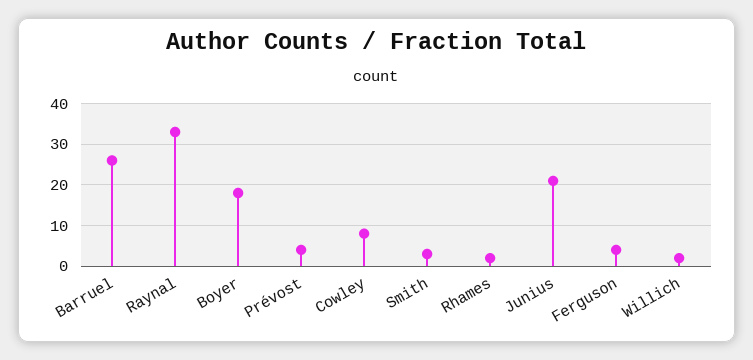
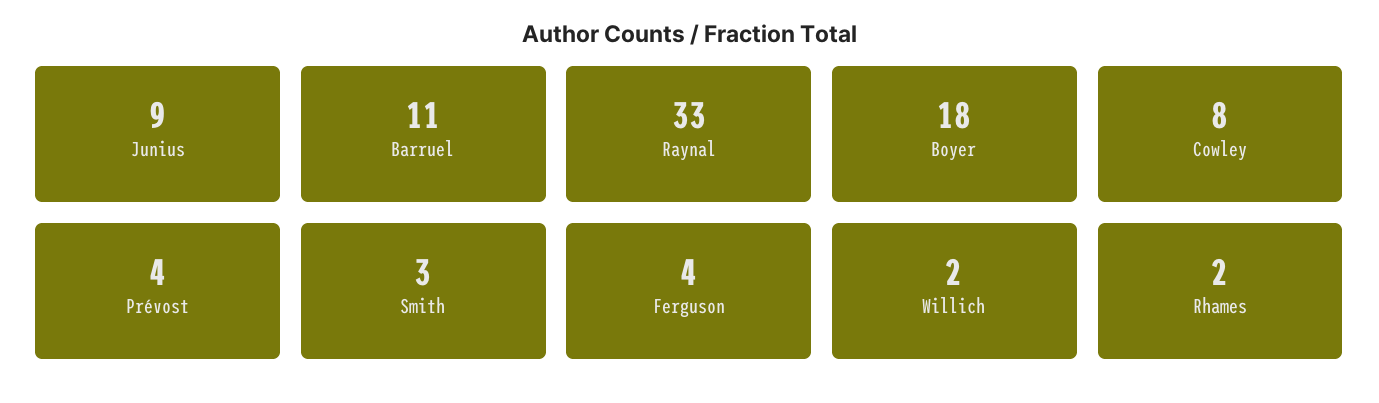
Barruel: 25 -> 11
Junius: 20 -> 9

